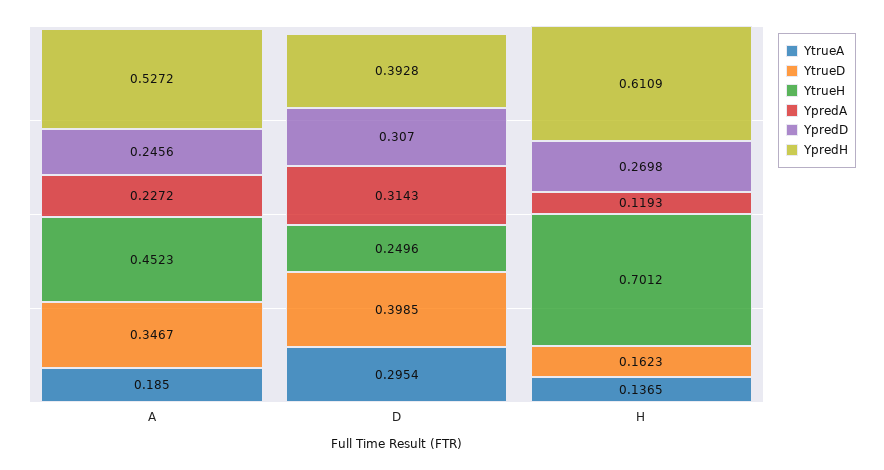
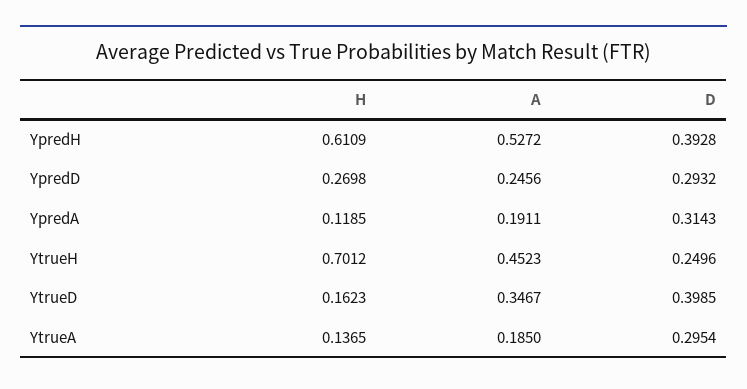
YpredA, A: 0.2272 -> 0.1911
YpredD, D: 0.307 -> 0.2932
YpredA, H: 0.1193 -> 0.1185

